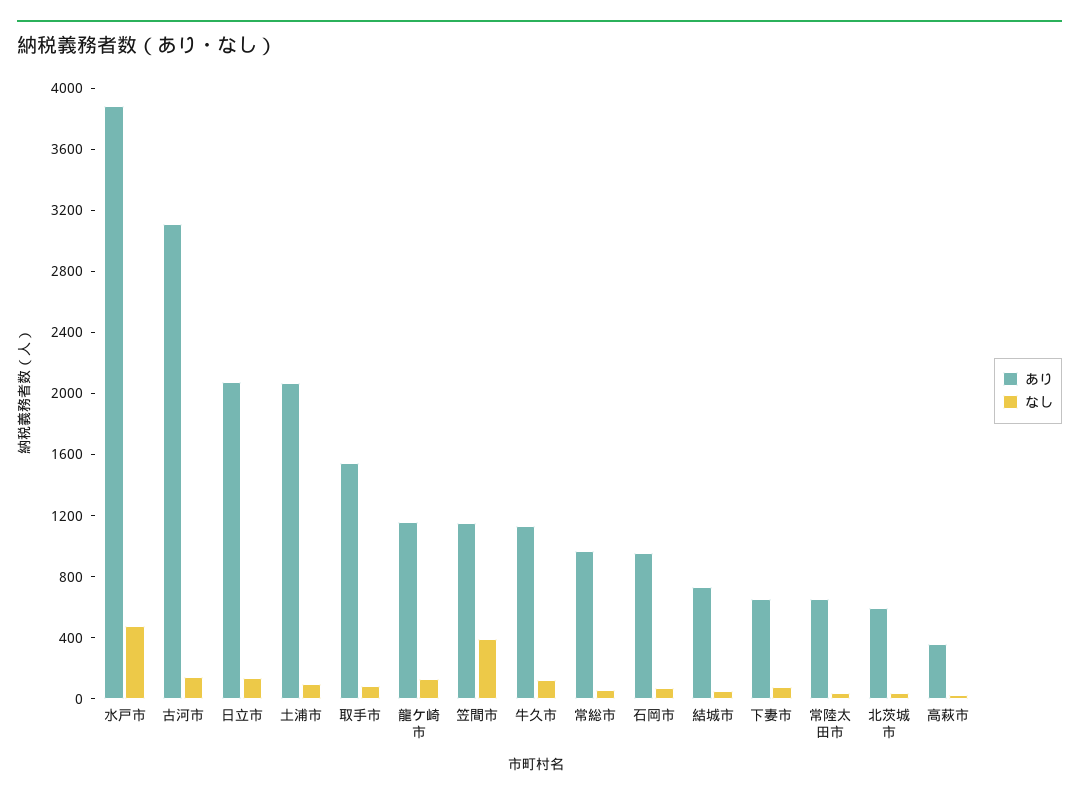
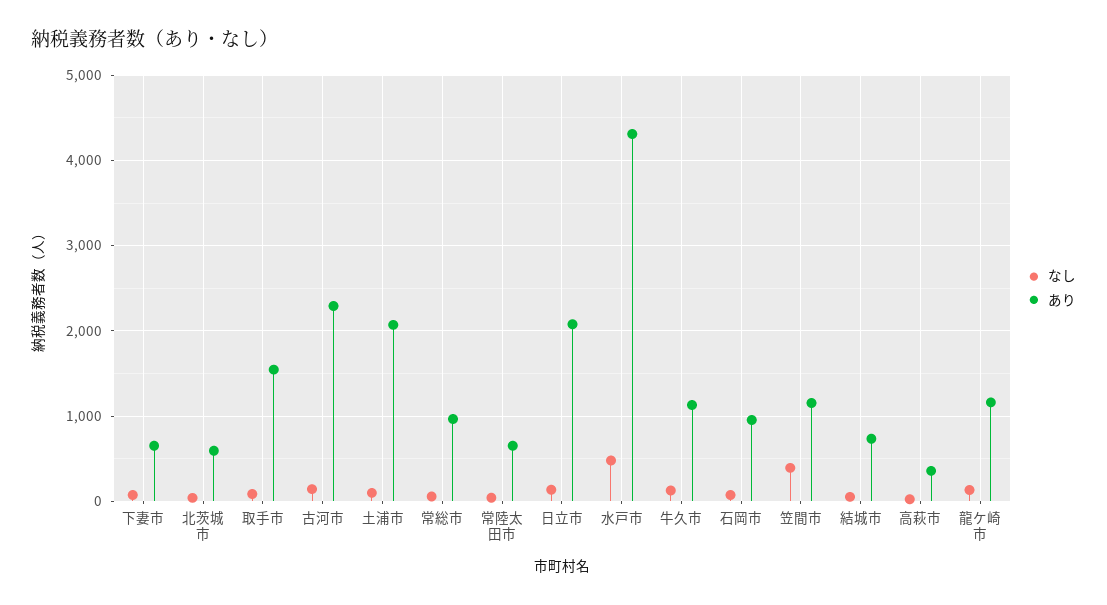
あり, 水戸市: 3900 -> 4300
あり, 古河市: 3100 -> 2300

